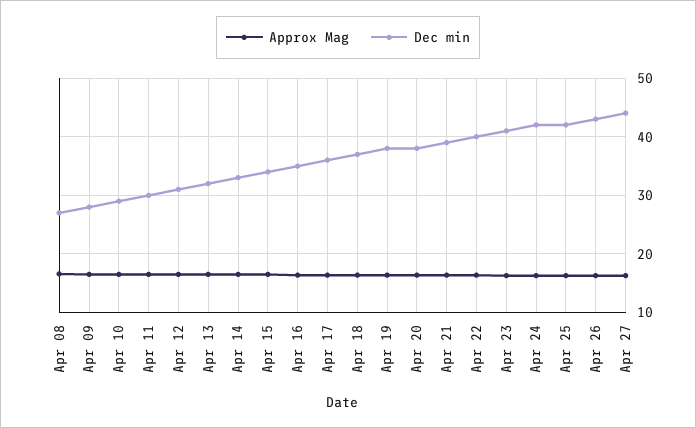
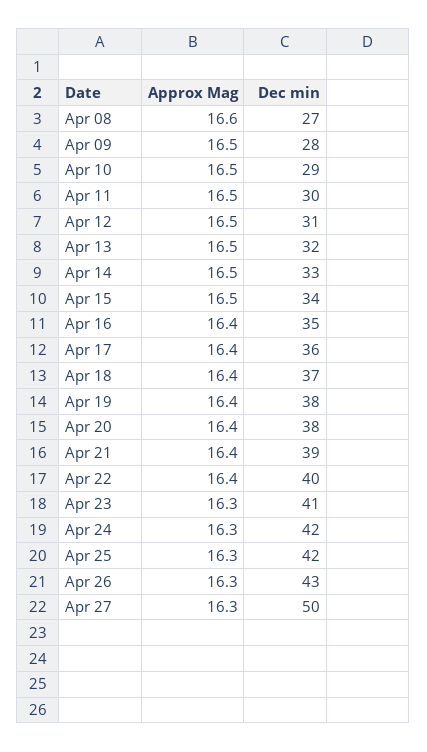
Dec min, Apr 27: 44 -> 50

